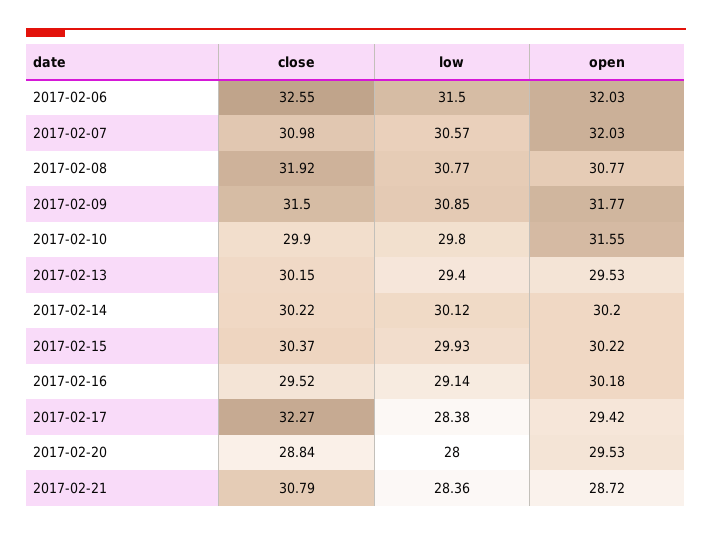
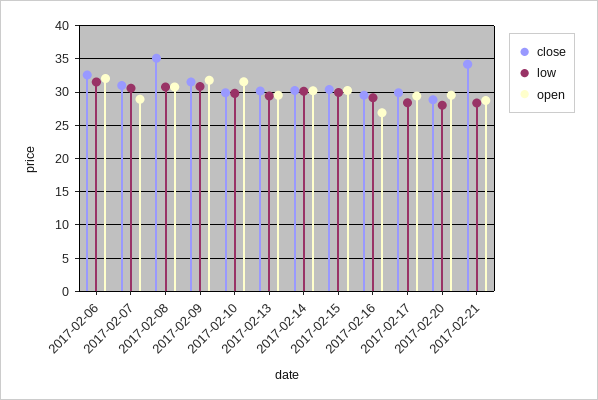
open, 2017-02-07: 32.03 -> 29
close, 2017-02-08: 31.92 -> 35
open, 2017-02-16: 30.18 -> 27
close, 2017-02-17: 32.27 -> 30
close, 2017-02-21: 30.79 -> 34

